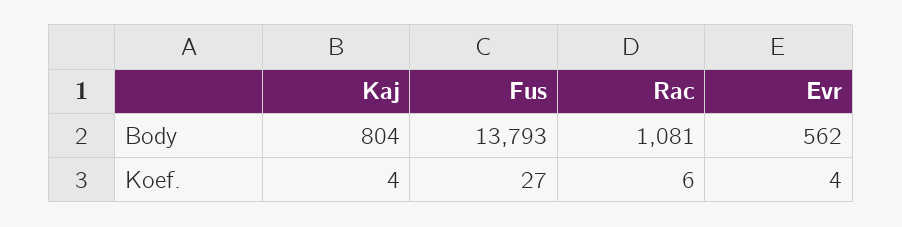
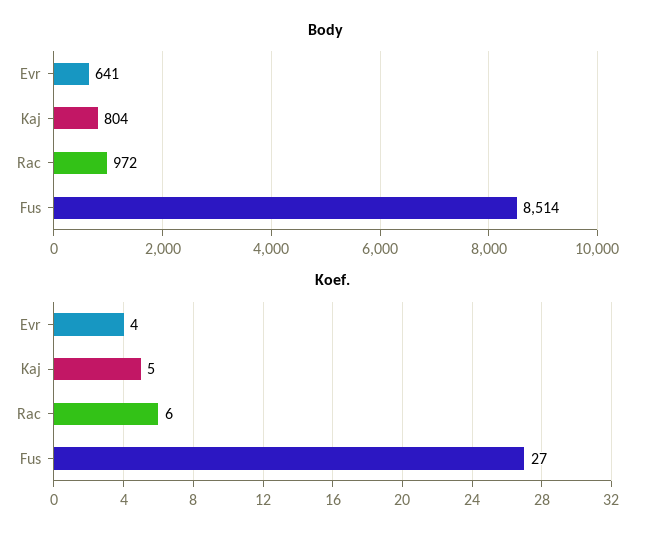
Body, Fus: 13793 -> 8514
Body, Rac: 1081 -> 972
Body, Evr: 562 -> 641
Koef., Kaj: 4 -> 5

